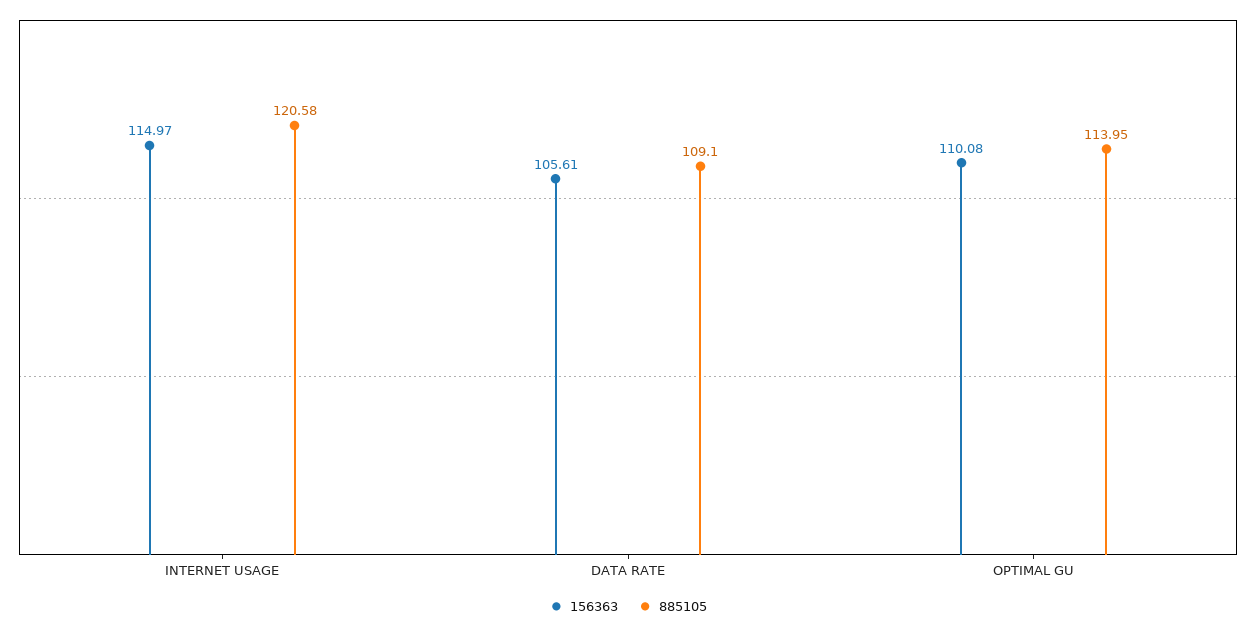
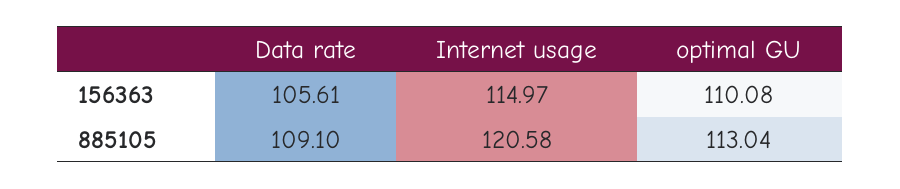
885105, OPTIMAL GU: 113.95 -> 113.04

